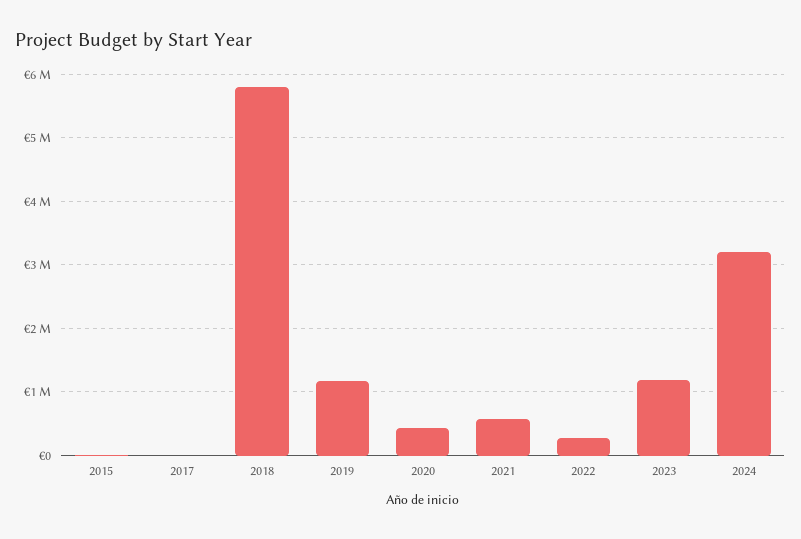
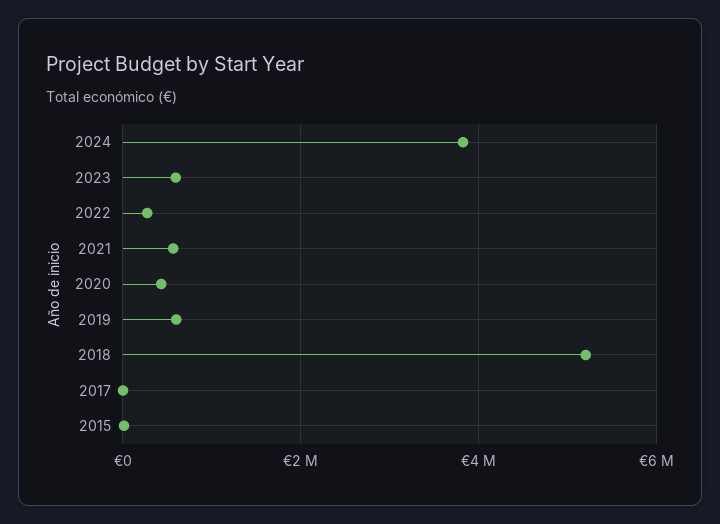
2018: 5800000 -> 5200000
2019: 1200000 -> 600000
2023: 1200000 -> 600000
2024: 3200000 -> 3800000

